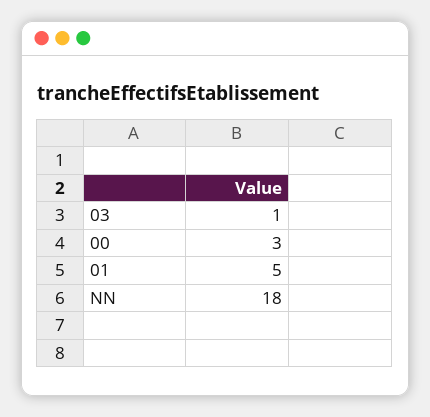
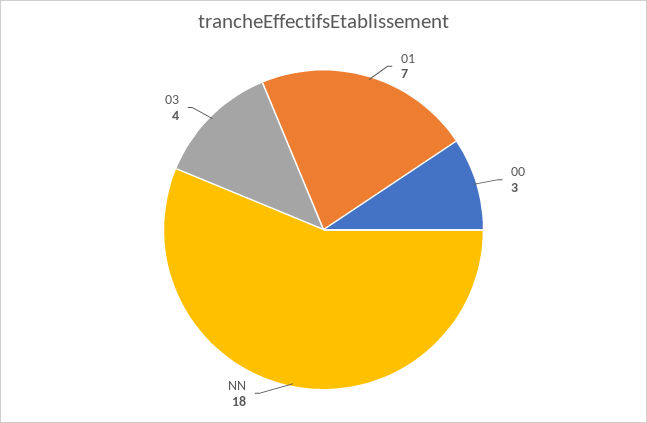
03: 1 -> 4
01: 5 -> 7

